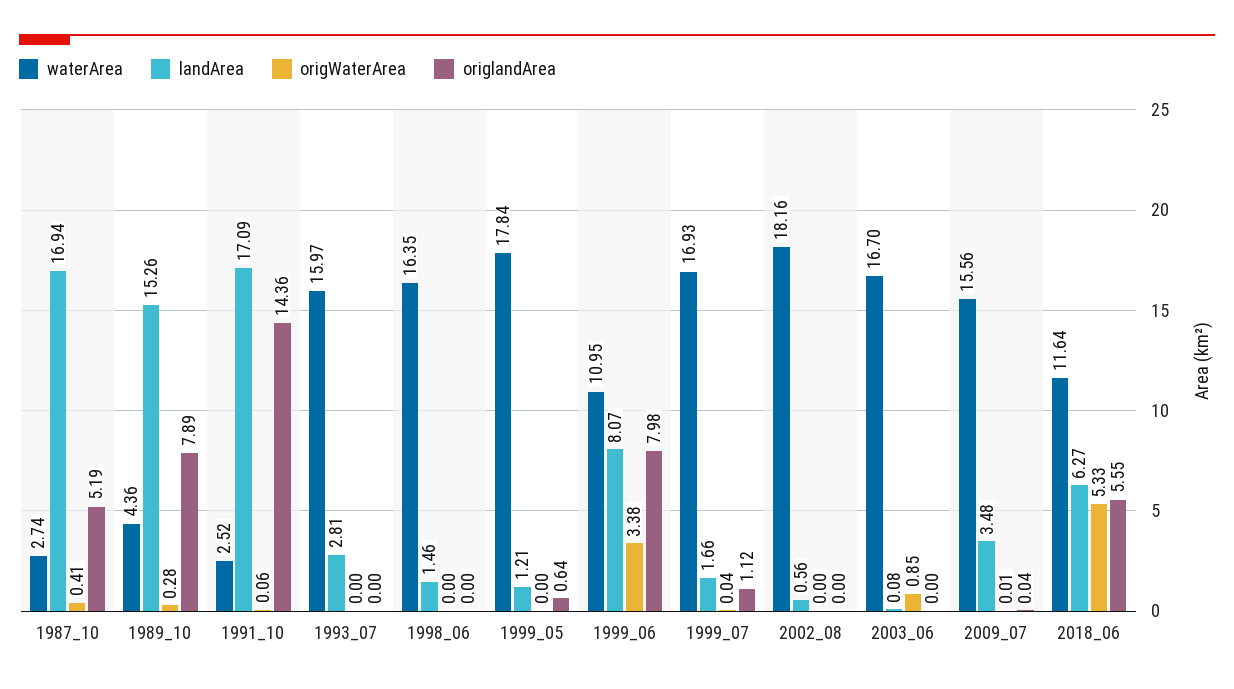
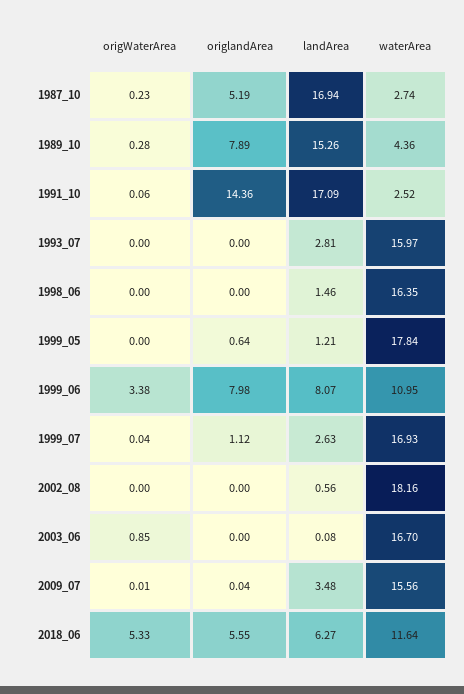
origWaterArea, 1987_10: 0.41 -> 0.23
landArea, 1999_07: 1.66 -> 2.63

